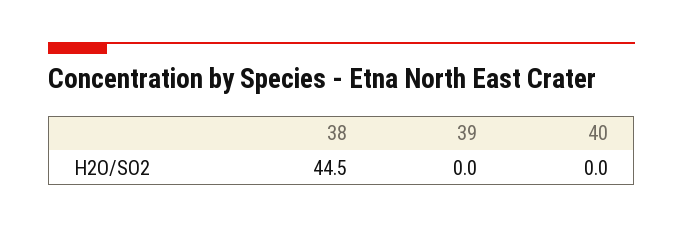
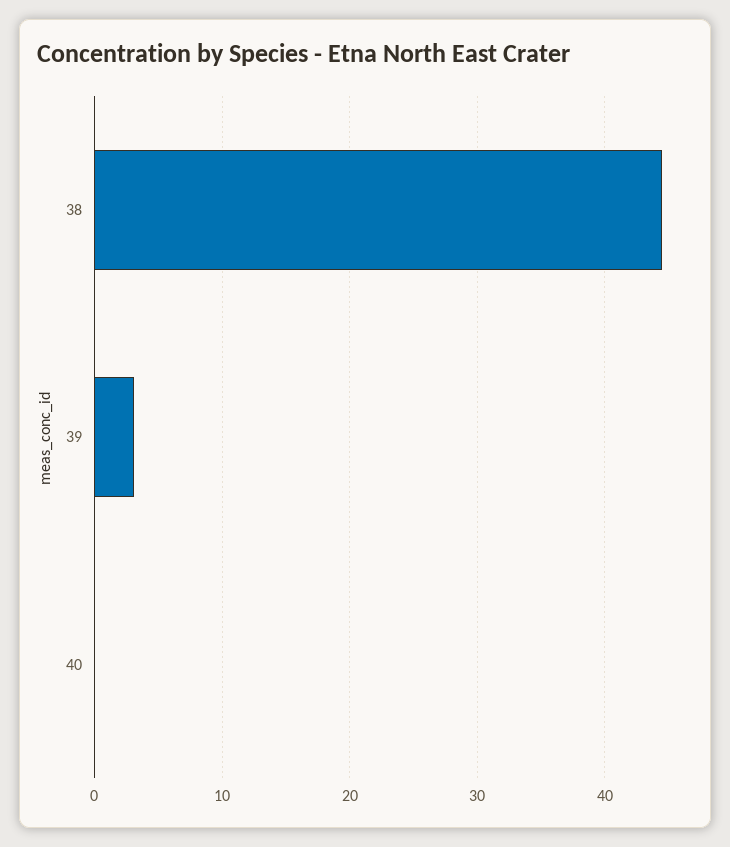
39: 0 -> 3

